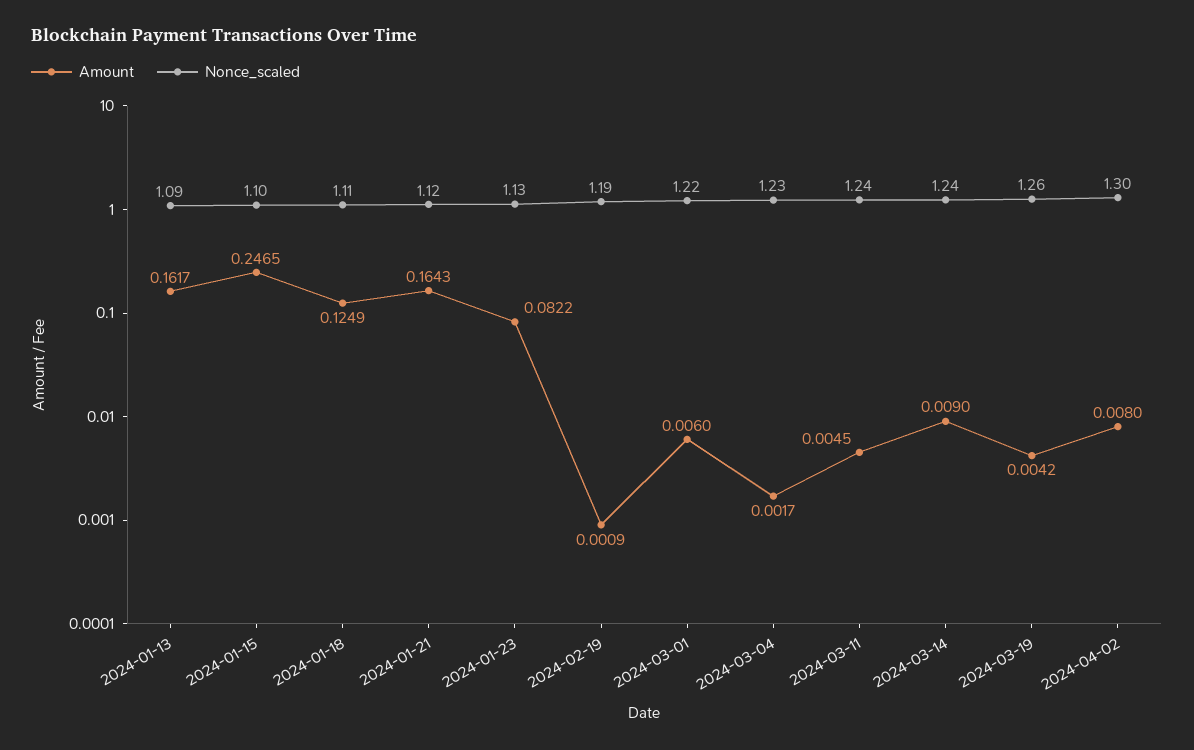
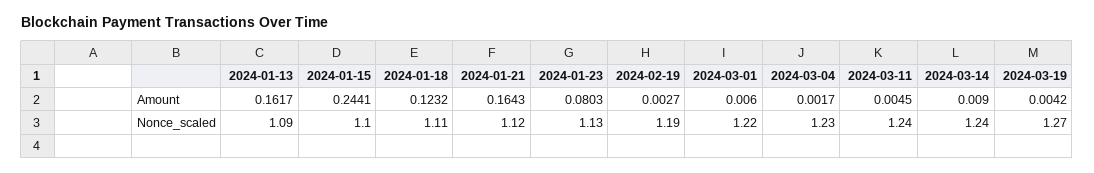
Amount, 2024-01-15: 0.2465 -> 0.2441
Amount, 2024-01-18: 0.1249 -> 0.1232
Amount, 2024-01-23: 0.0822 -> 0.0803
Amount, 2024-02-19: 0.0009 -> 0.0027
Nonce_scaled, 2024-03-19: 1.26 -> 1.27
Amount, 2024-04-02: 0.008 -> none
Nonce_scaled, 2024-04-02: 1.3 -> none

